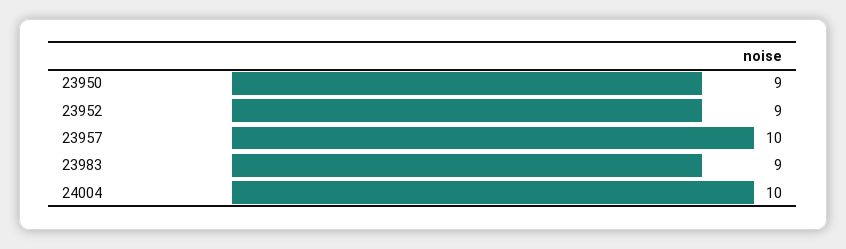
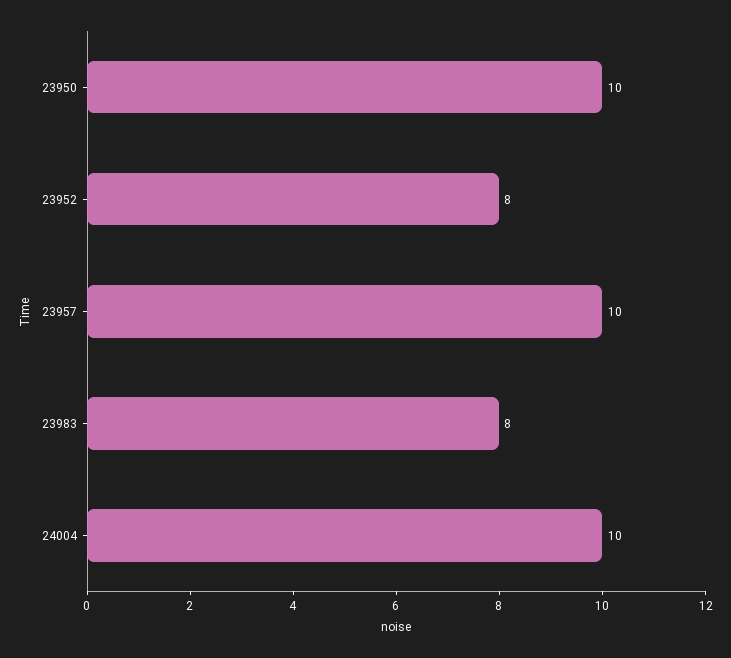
23950: 9 -> 10
23952: 9 -> 8
23983: 9 -> 8

